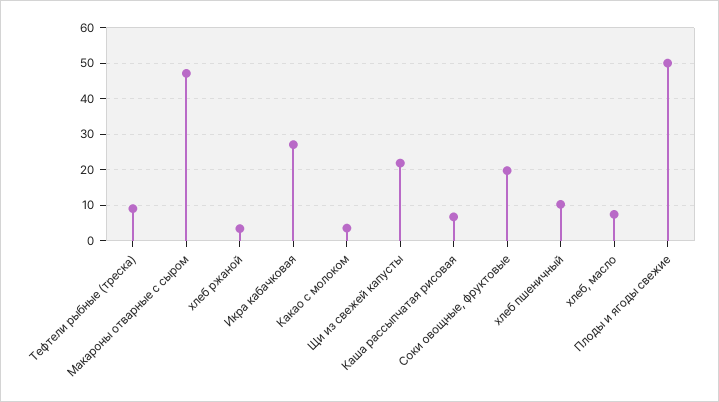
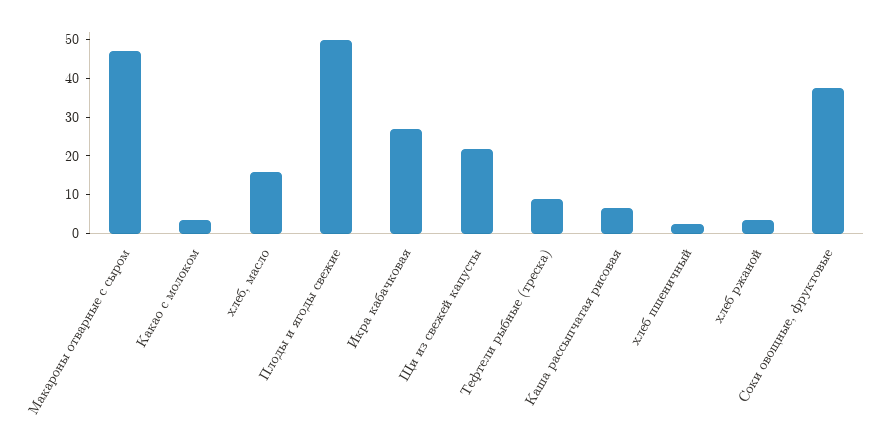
Соки овощные, фруктовые: 20 -> 37.5
хлеб пшеничный: 10 -> 2.5
хлеб, масло: 8 -> 15

